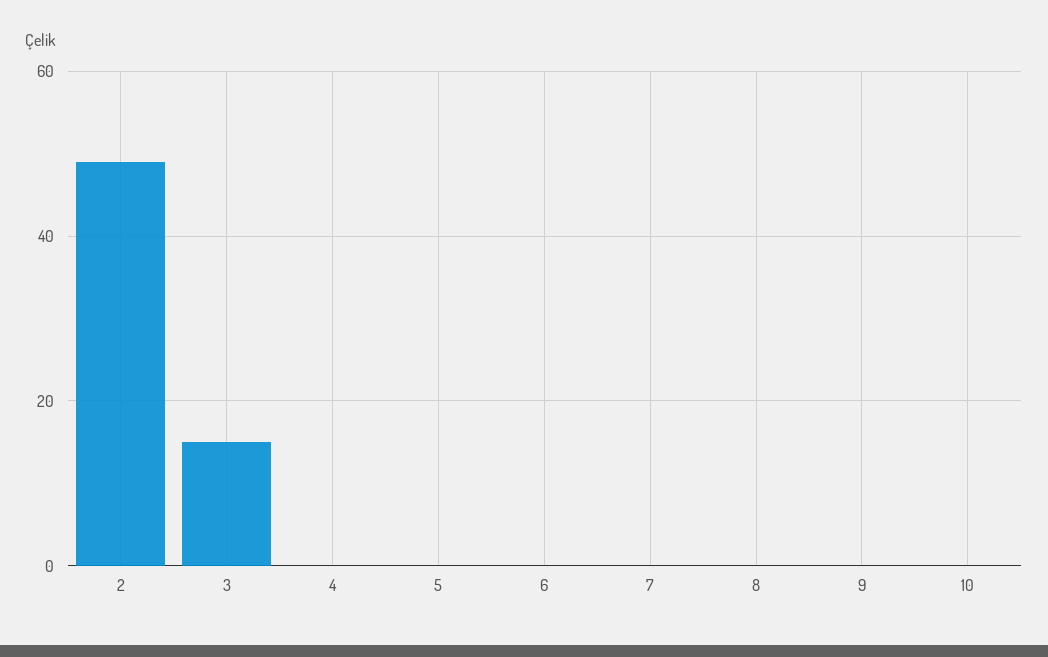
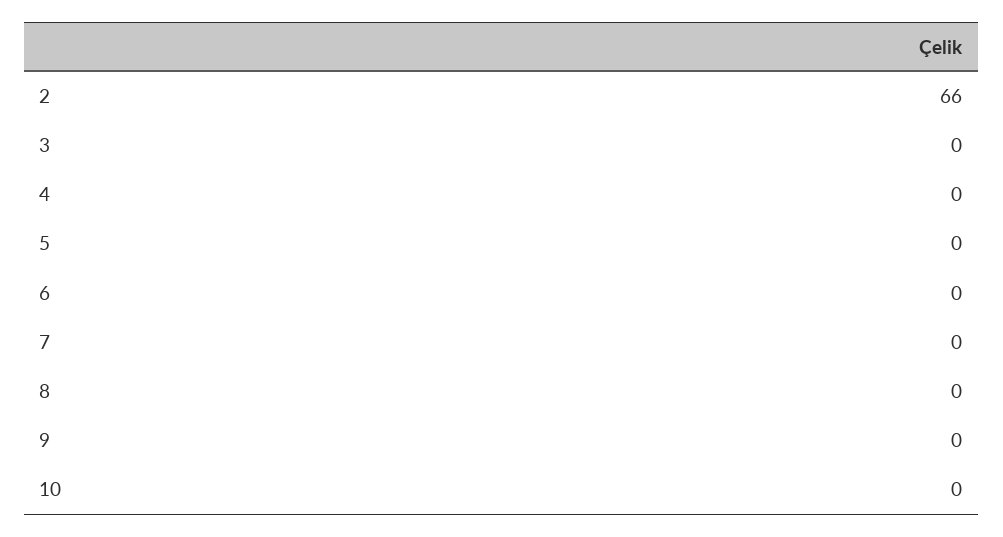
2: 50 -> 66
3: 15 -> 0

